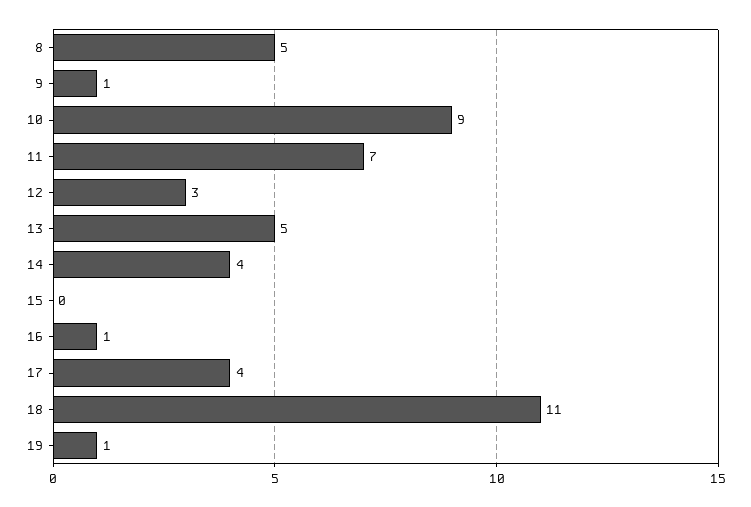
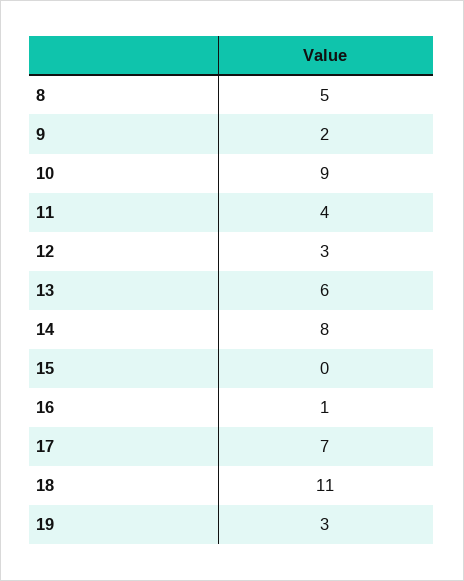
9: 1 -> 2
11: 7 -> 4
13: 5 -> 6
14: 4 -> 8
17: 4 -> 7
19: 1 -> 3

